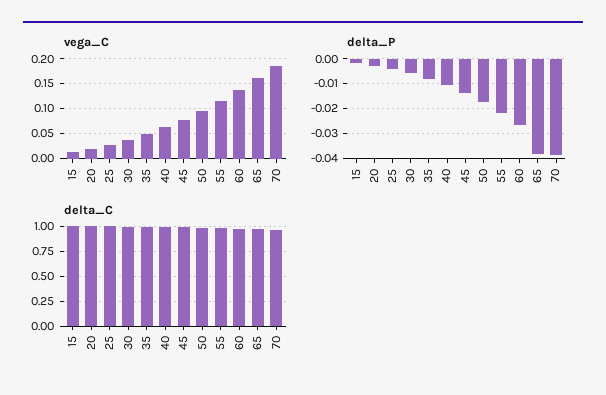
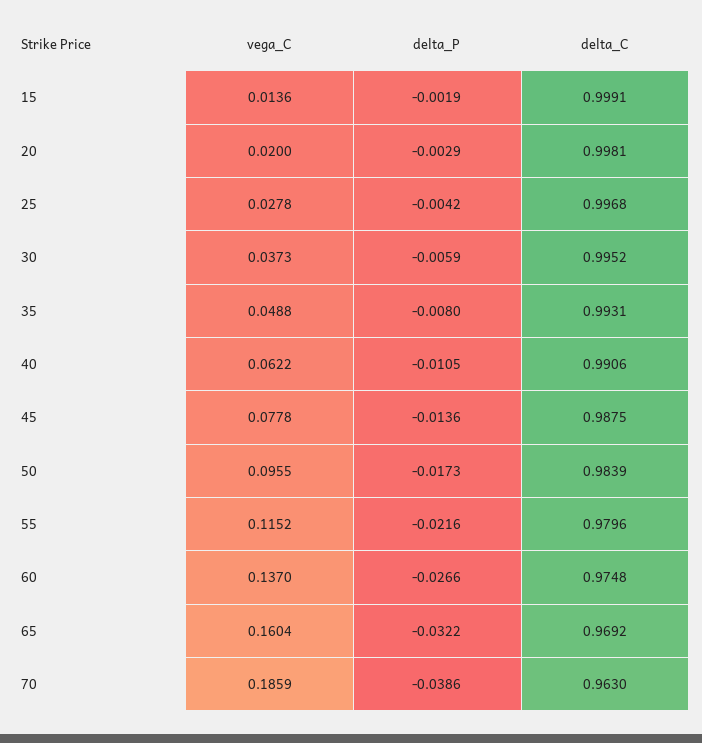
delta_P, 65: -0.0375 -> -0.0322

